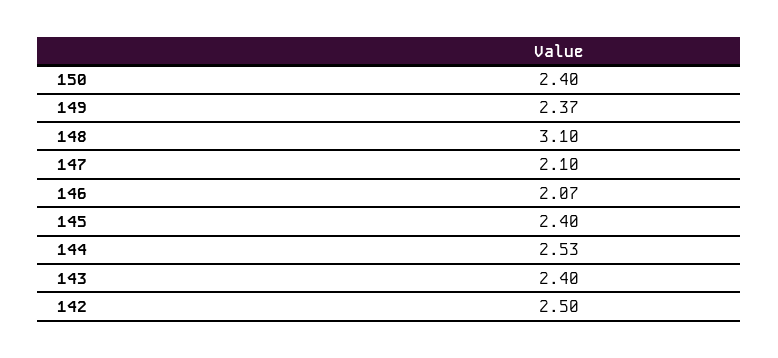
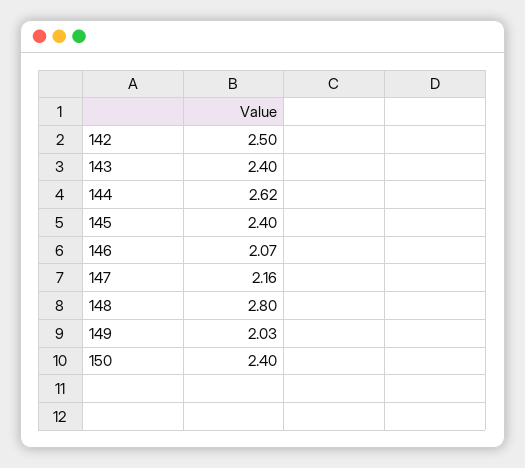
149: 2.37 -> 2.03
148: 3.1 -> 2.8
147: 2.1 -> 2.16
144: 2.53 -> 2.62

